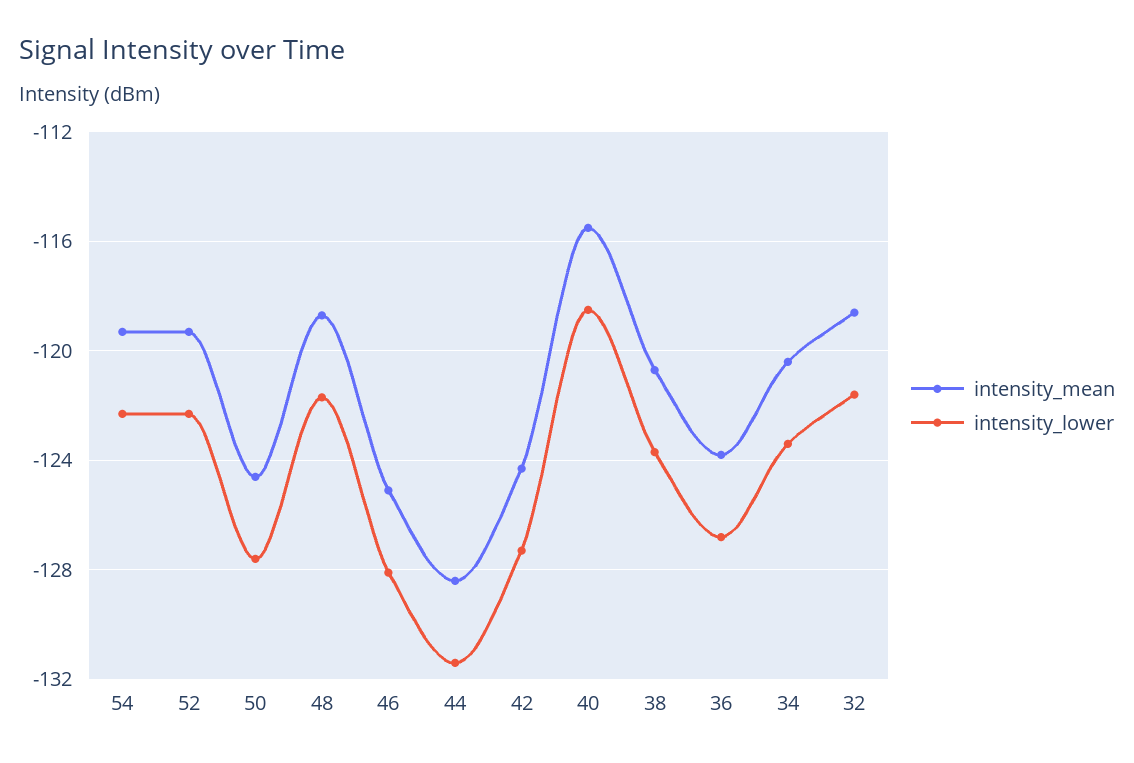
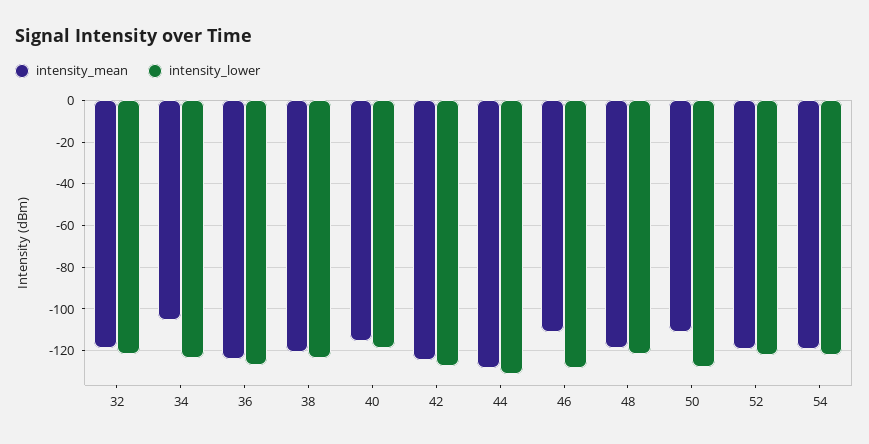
intensity_mean, 50: -124.5 -> -110
intensity_mean, 46: -125 -> -110
intensity_mean, 34: -120.5 -> -105

